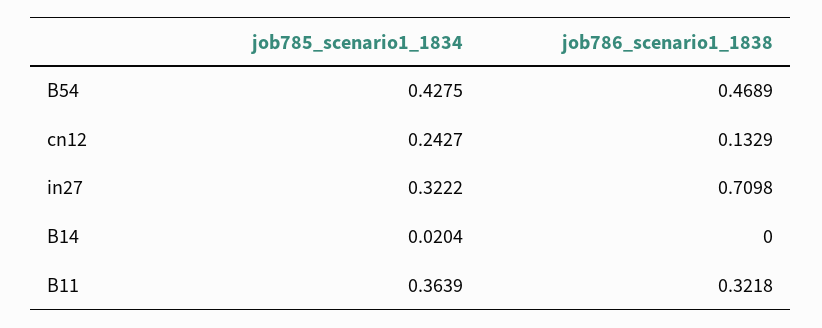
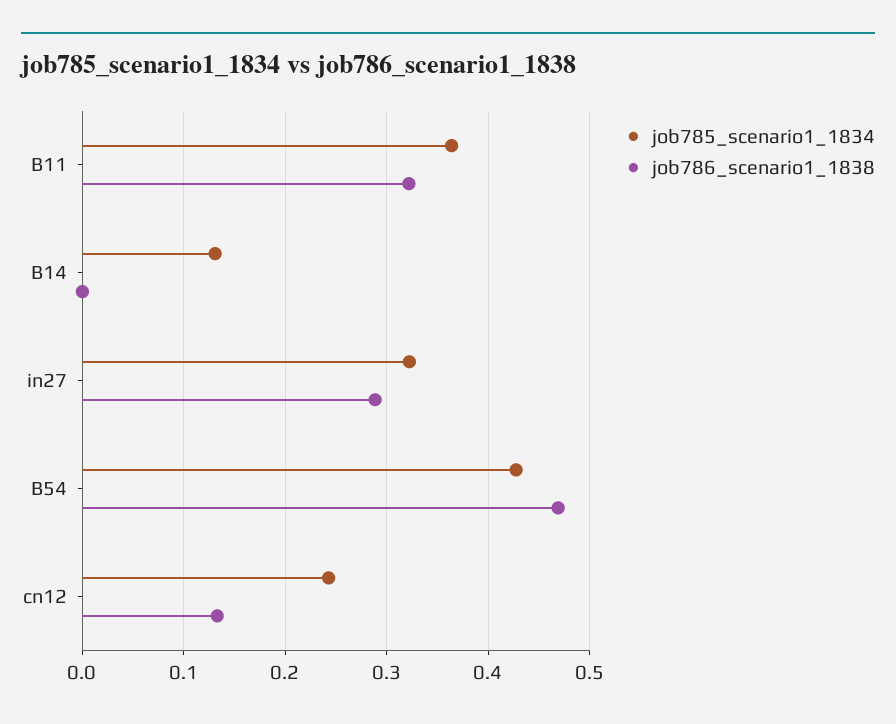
job786_scenario1_1838, in27: 0.7098 -> 0.29
job785_scenario1_1834, B14: 0.0204 -> 0.13

